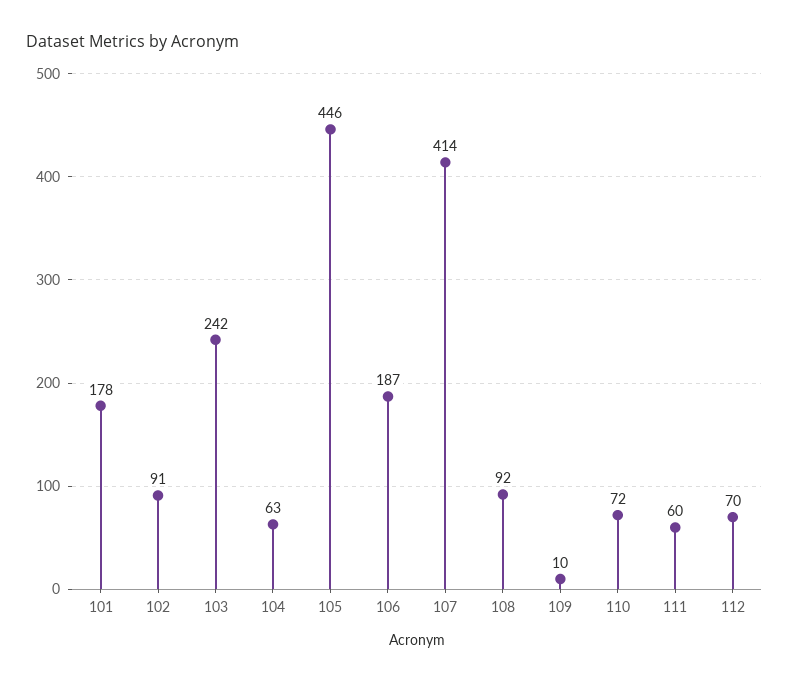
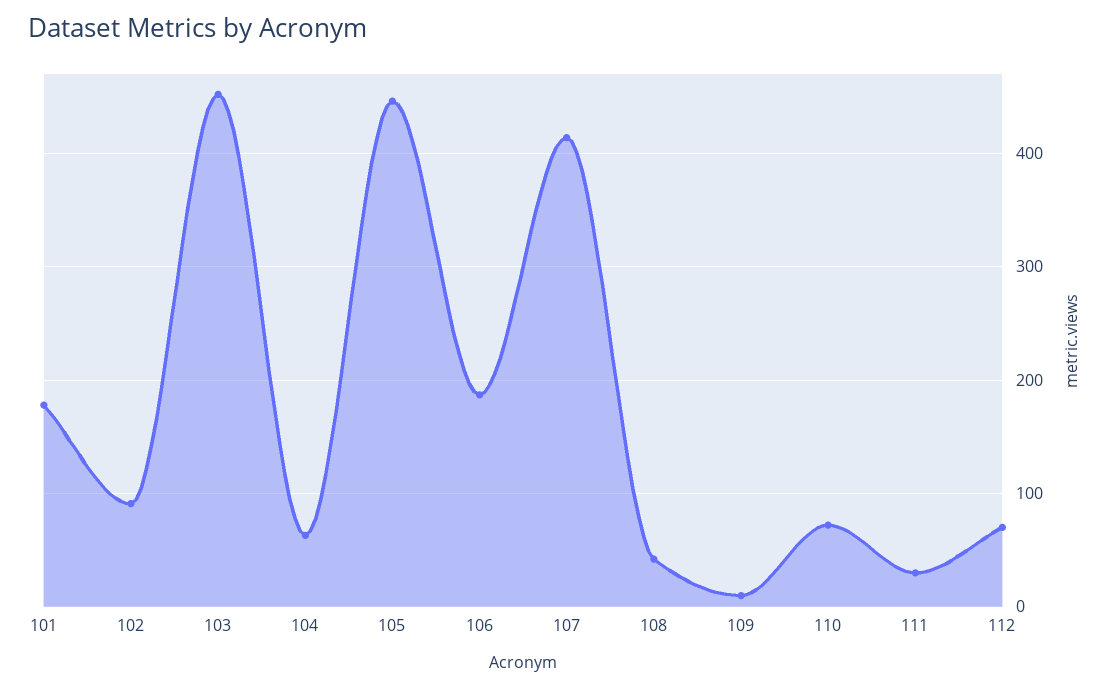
103: 242 -> 450
108: 92 -> 40
111: 60 -> 30

